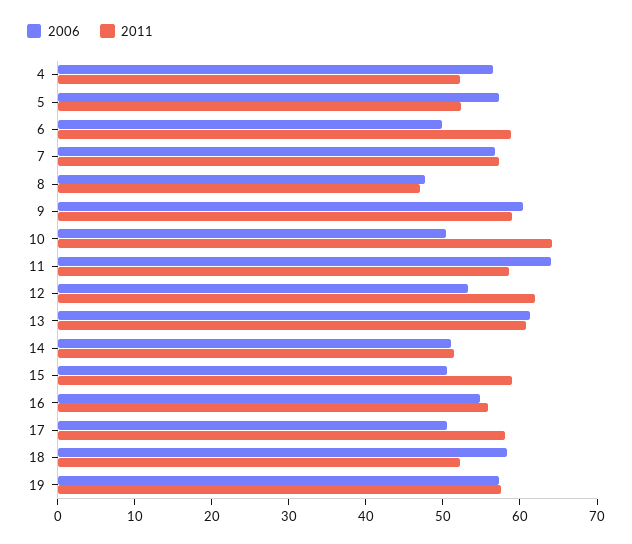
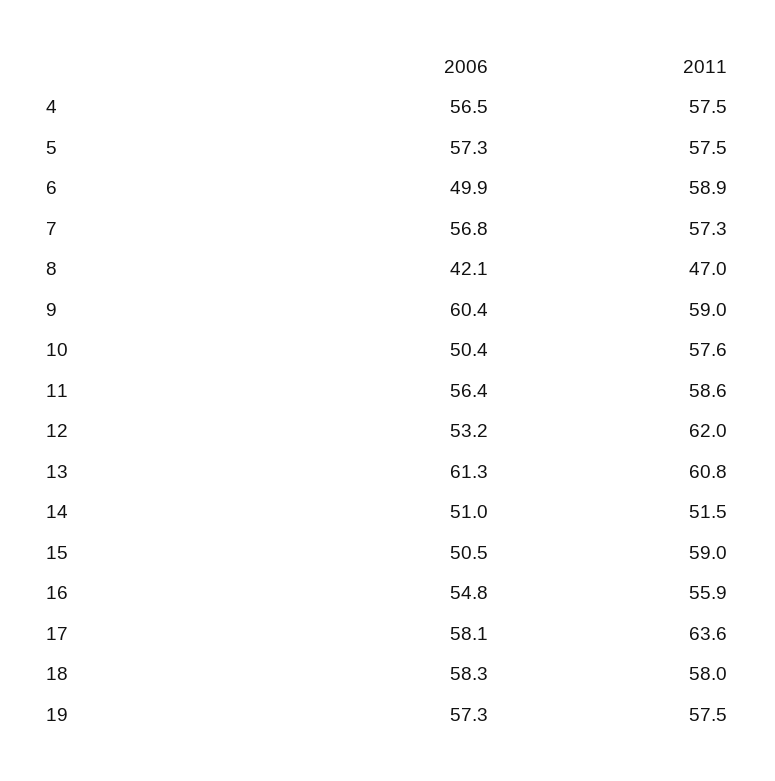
2011, 4: 52 -> 57.5
2011, 5: 52 -> 57.5
2006, 8: 48 -> 42.1
2011, 10: 64 -> 57.6
2006, 11: 64 -> 56.4
2006, 17: 50 -> 58.1
2011, 17: 58 -> 63.6
2011, 18: 52 -> 58

